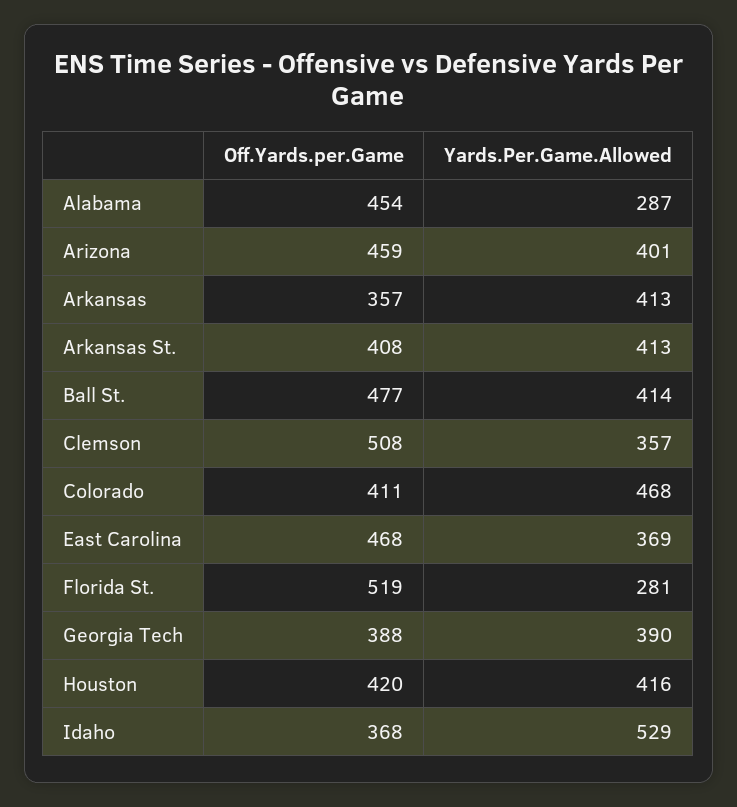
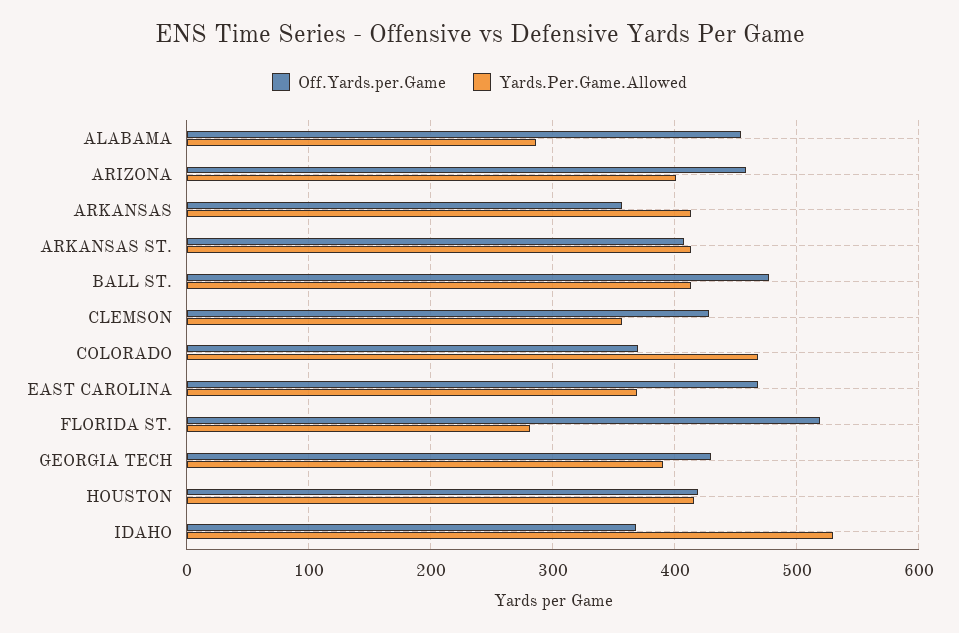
Off.Yards.per.Game, Clemson: 508 -> 430
Off.Yards.per.Game, Colorado: 411 -> 370
Off.Yards.per.Game, Georgia Tech: 388 -> 430

